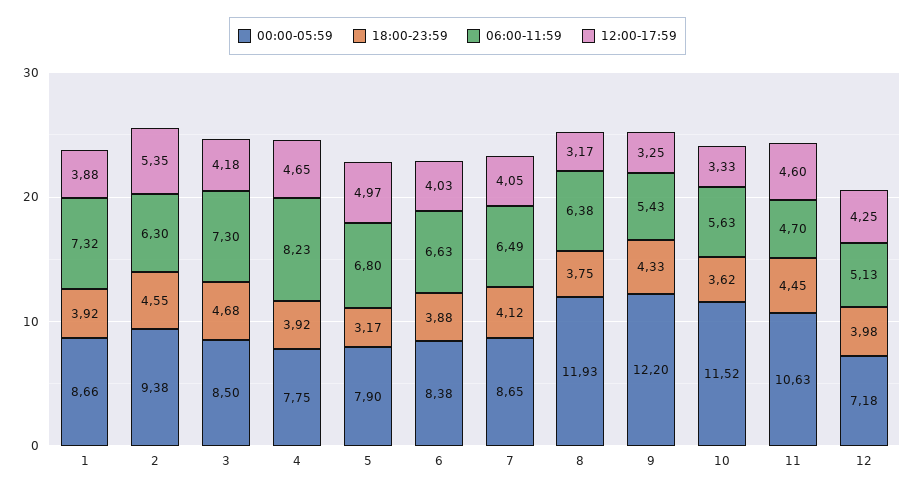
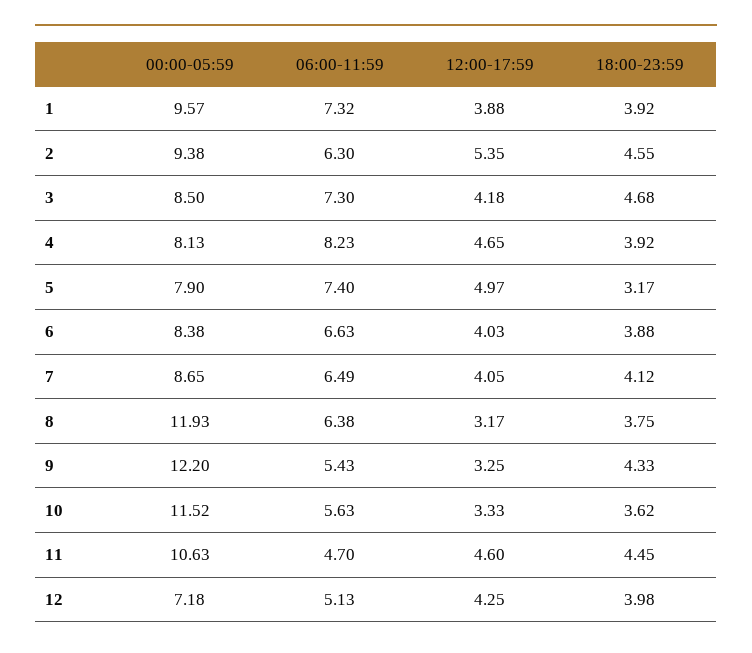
00:00-05:59, 1: 8.66 -> 9.57
00:00-05:59, 4: 7.75 -> 8.13
06:00-11:59, 5: 6.8 -> 7.4

